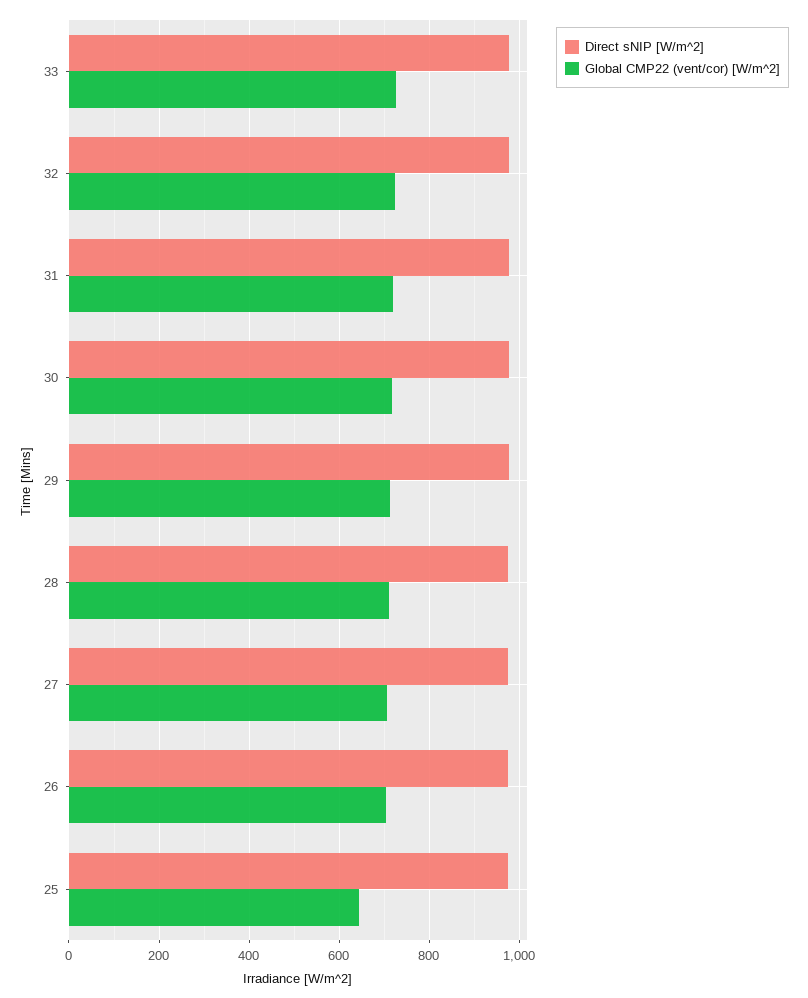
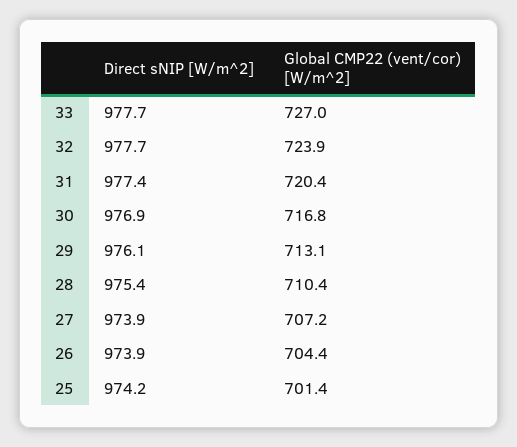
Global CMP22 (vent/cor) [W/m^2], 25: 640 -> 701.4

